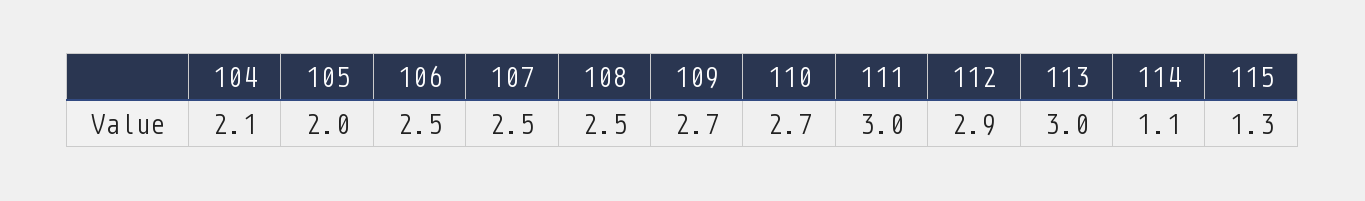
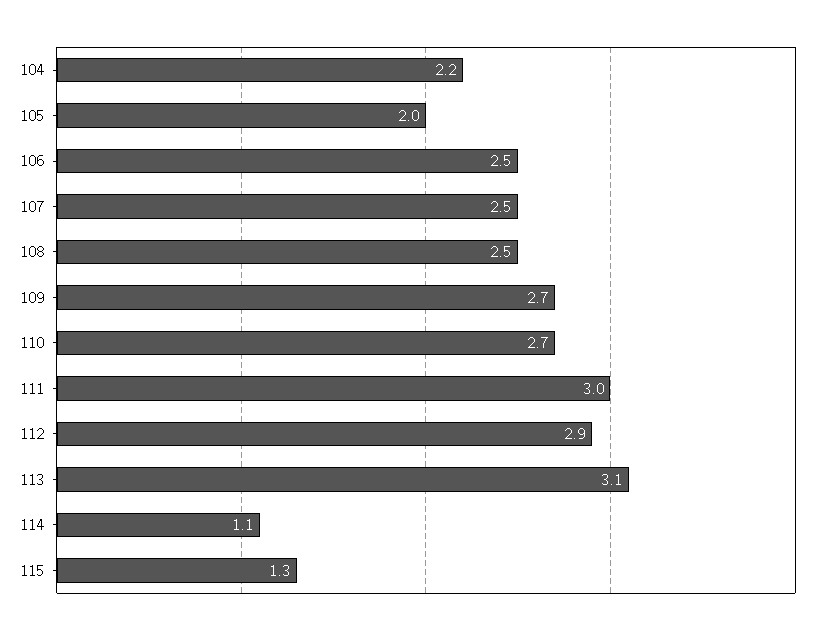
104: 2.1 -> 2.2
113: 3 -> 3.1

